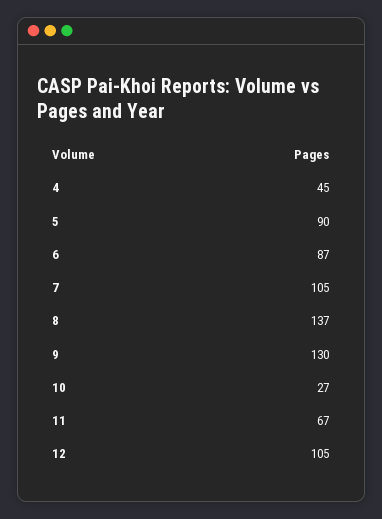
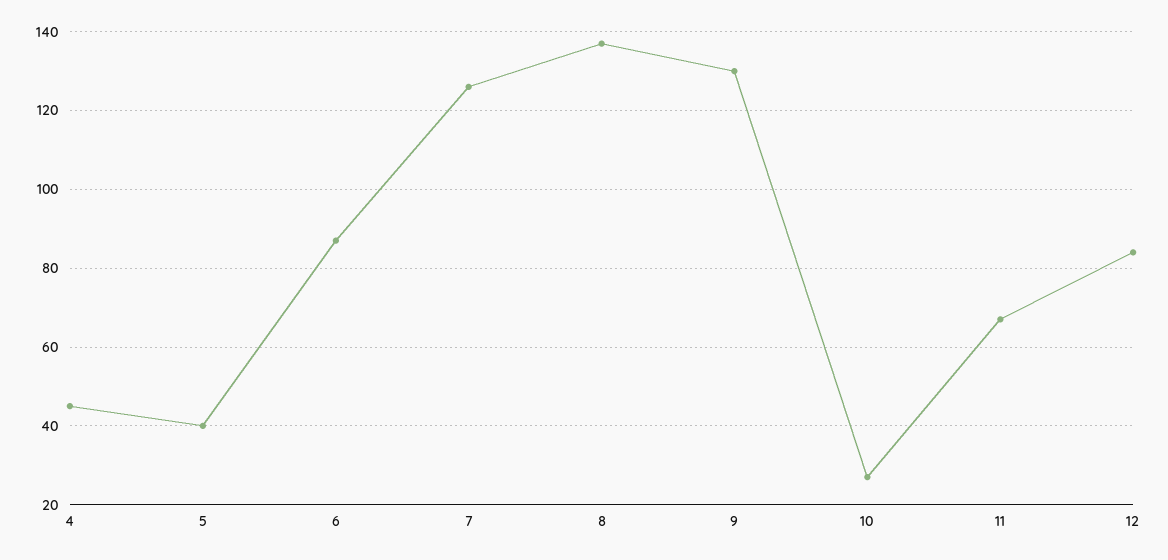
5: 90 -> 40
7: 105 -> 125
12: 105 -> 85

